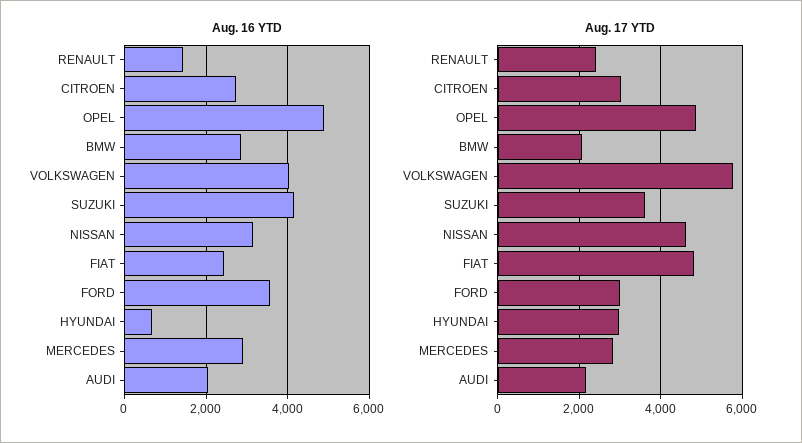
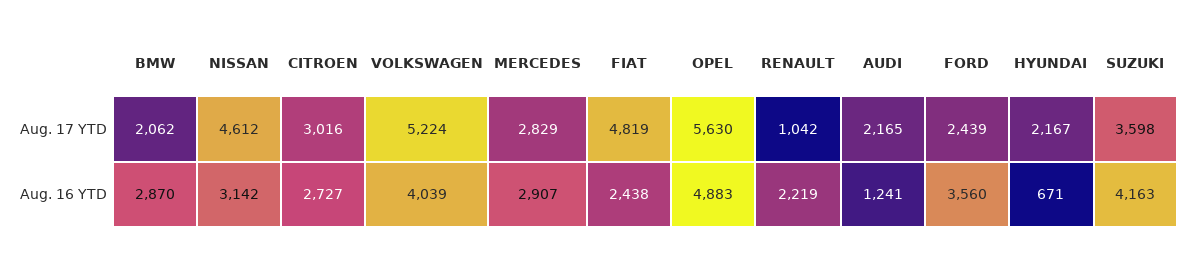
Aug. 16 YTD, RENAULT: 1400 -> 2219
Aug. 16 YTD, AUDI: 2000 -> 1241
Aug. 17 YTD, RENAULT: 2400 -> 1042
Aug. 17 YTD, OPEL: 4800 -> 5630
Aug. 17 YTD, VOLKSWAGEN: 5800 -> 5224
Aug. 17 YTD, FORD: 3000 -> 2439
Aug. 17 YTD, HYUNDAI: 3000 -> 2167

